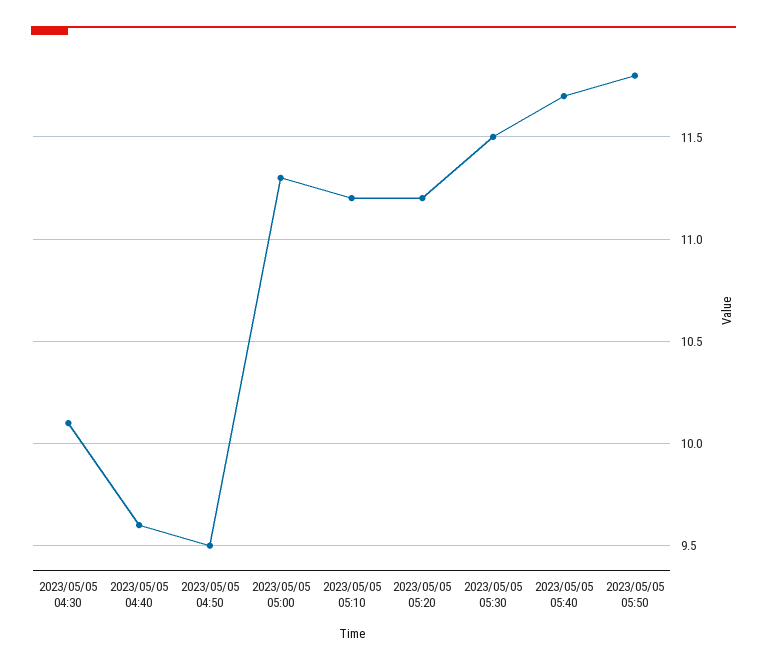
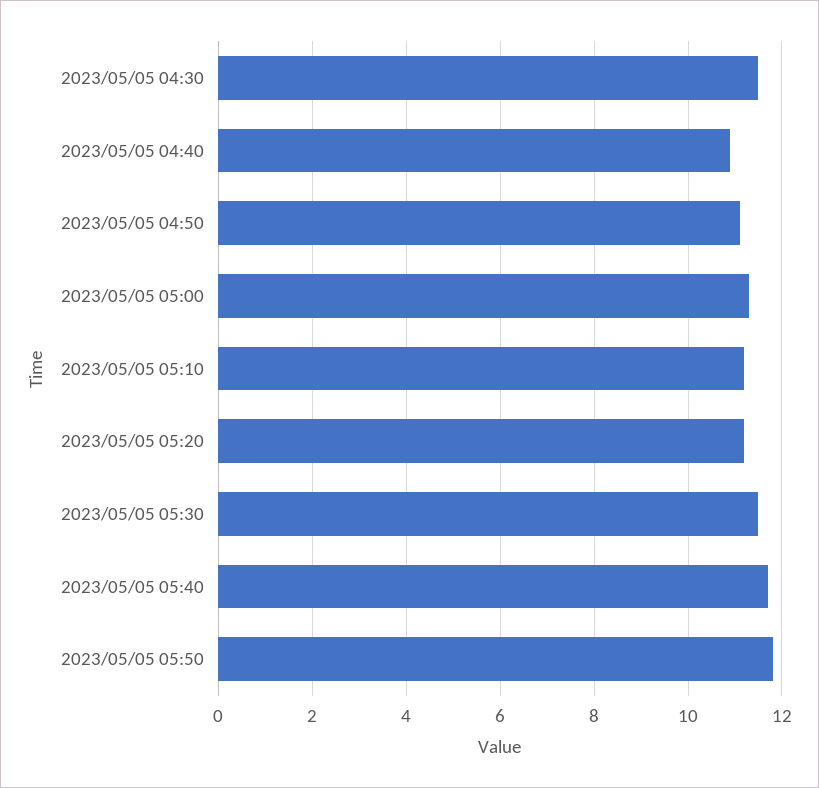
2023/05/05 04:30: 10.1 -> 11.5
2023/05/05 04:40: 9.6 -> 11
2023/05/05 04:50: 9.5 -> 11

